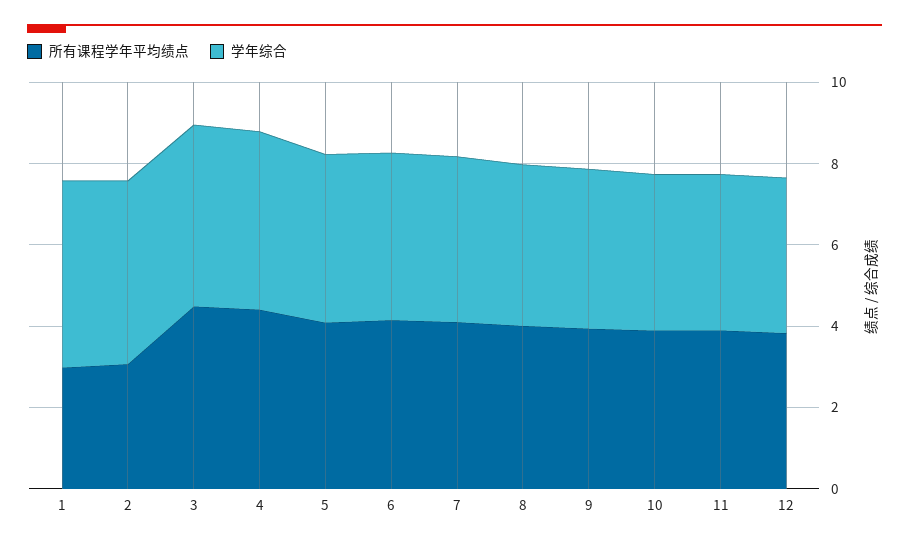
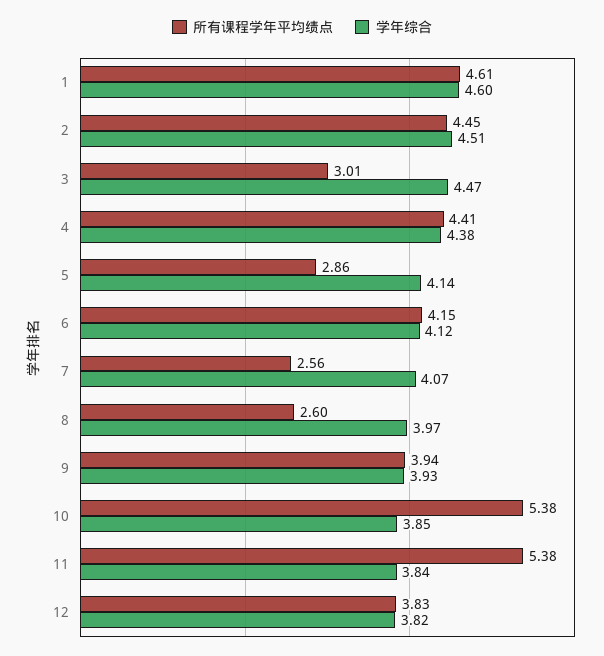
所有课程学年平均绩点, 1: 3 -> 4.61
所有课程学年平均绩点, 2: 3 -> 4.45
所有课程学年平均绩点, 3: 4.5 -> 3.01
所有课程学年平均绩点, 5: 4 -> 2.86
所有课程学年平均绩点, 7: 4 -> 2.56
所有课程学年平均绩点, 8: 4 -> 2.6
所有课程学年平均绩点, 10: 4 -> 5.38
所有课程学年平均绩点, 11: 4 -> 5.38

